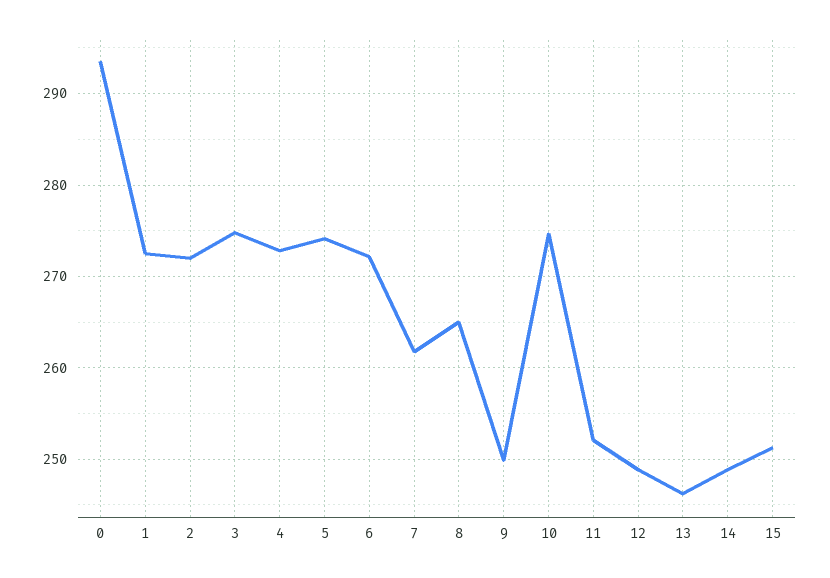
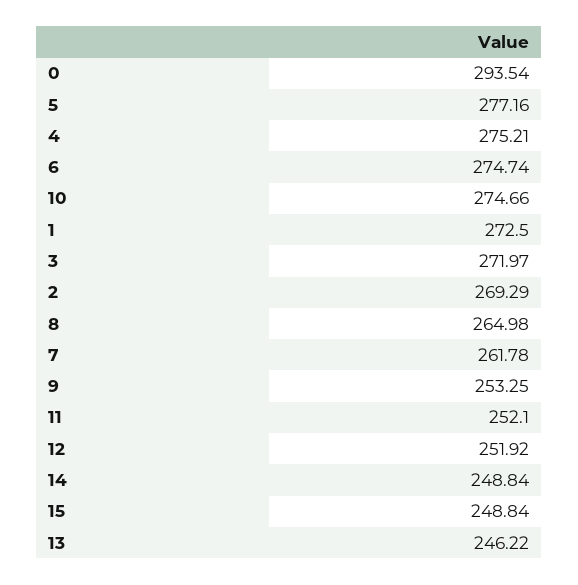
2: 272 -> 269.29
3: 275 -> 271.97
4: 273 -> 275.21
5: 274 -> 277.16
6: 272 -> 274.74
9: 250 -> 253.25
12: 249 -> 251.92
15: 251 -> 248.84

